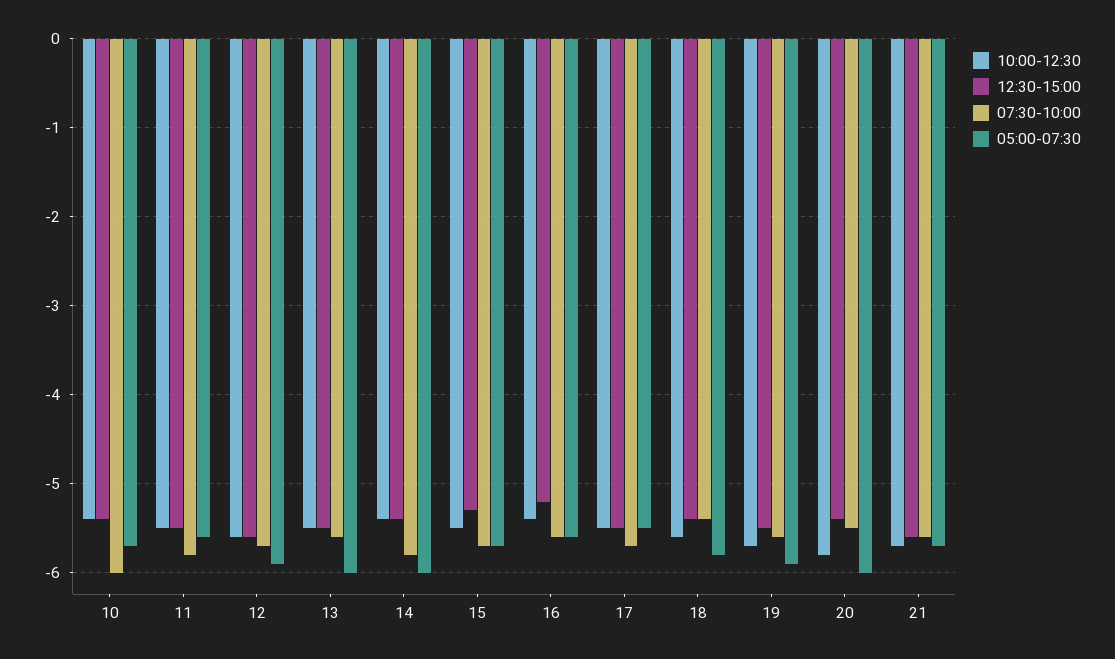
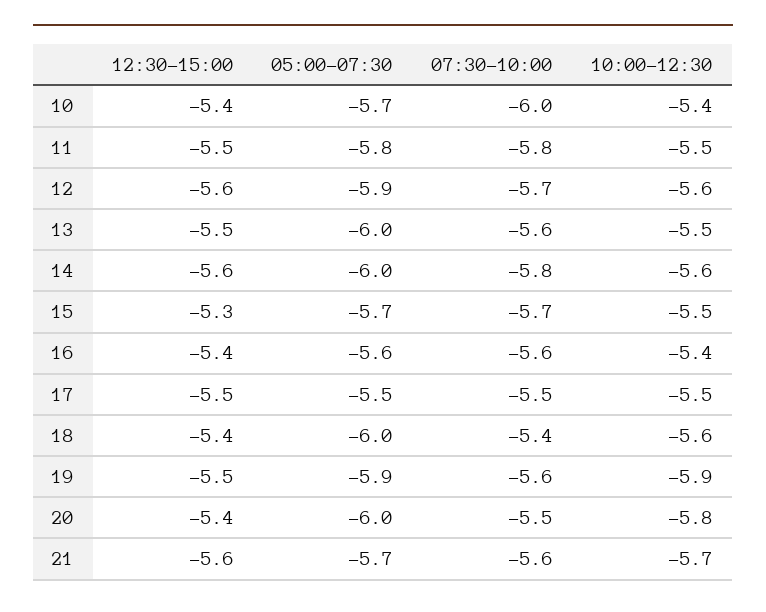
05:00-07:30, 11: -5.6 -> -5.8
10:00-12:30, 14: -5.4 -> -5.6
12:30-15:00, 14: -5.4 -> -5.6
12:30-15:00, 16: -5.2 -> -5.4
07:30-10:00, 17: -5.7 -> -5.5
05:00-07:30, 18: -5.8 -> -6
10:00-12:30, 19: -5.7 -> -5.9

